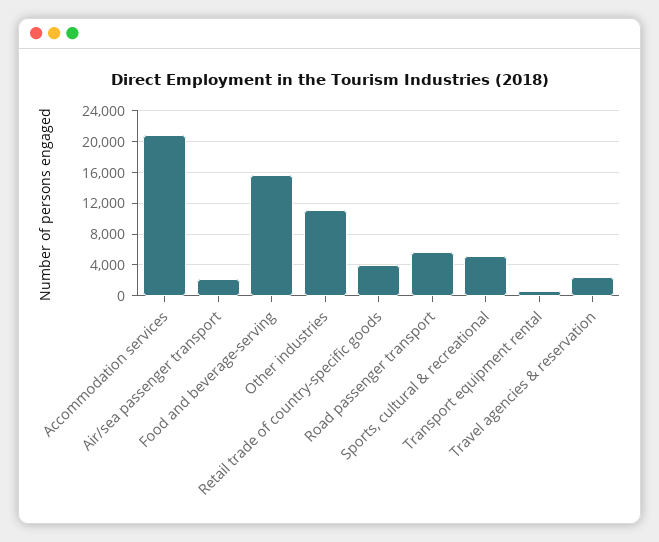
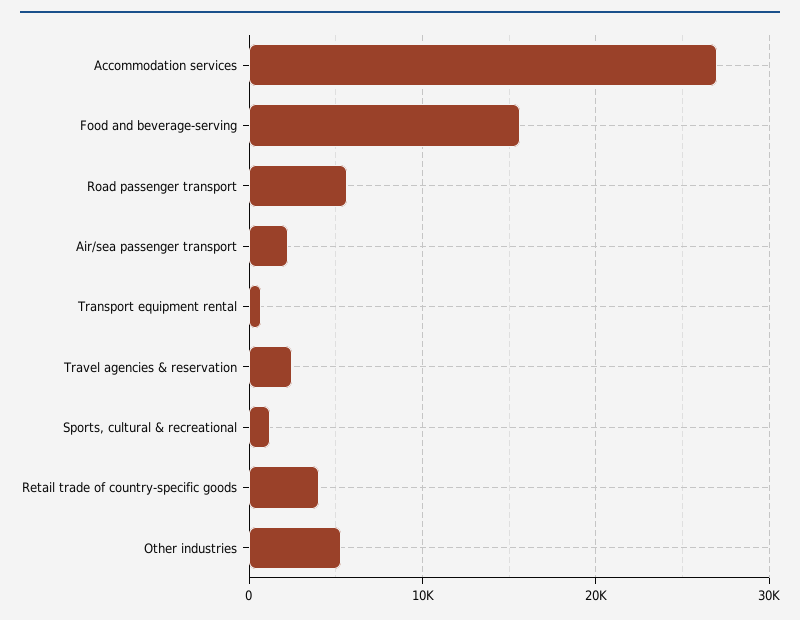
Accommodation services: 21000 -> 27000
Other industries: 11000 -> 5000
Sports, cultural & recreational: 5000 -> 1000

